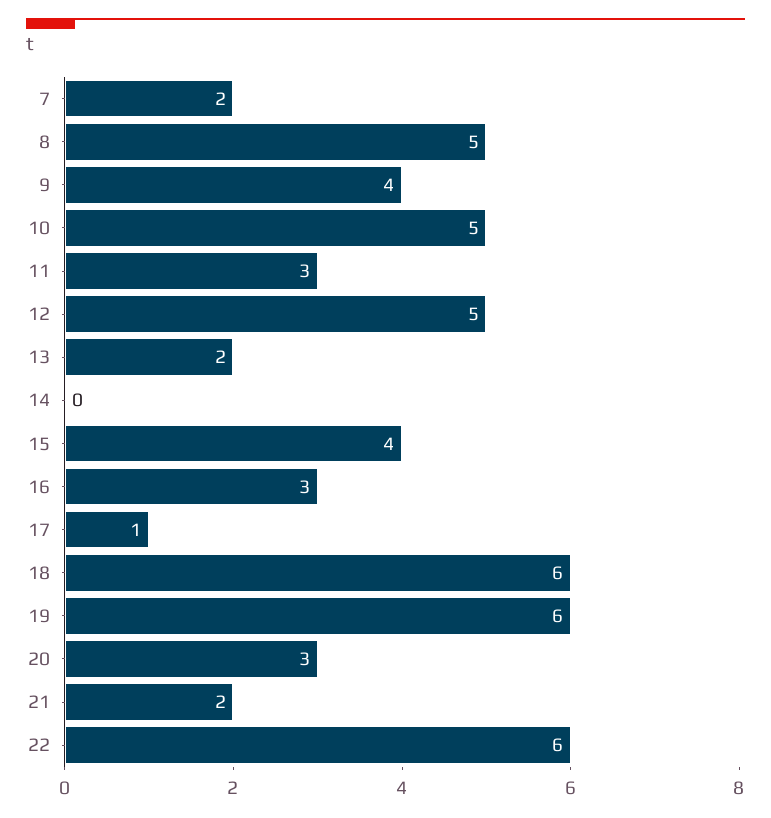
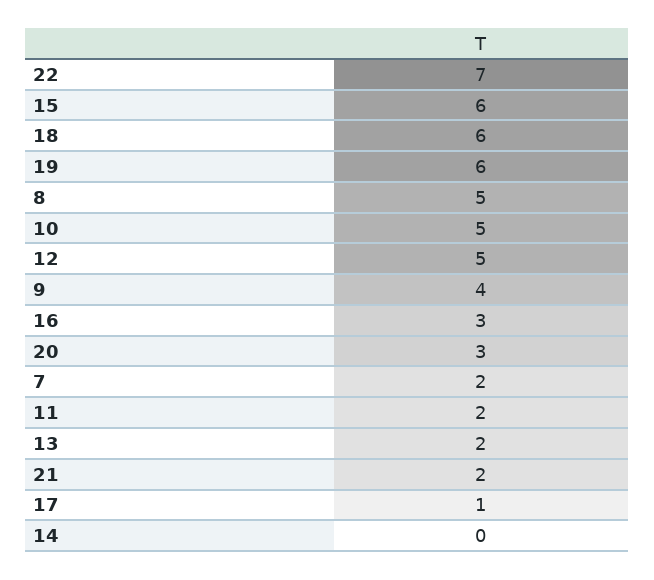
11: 3 -> 2
15: 4 -> 6
22: 6 -> 7

